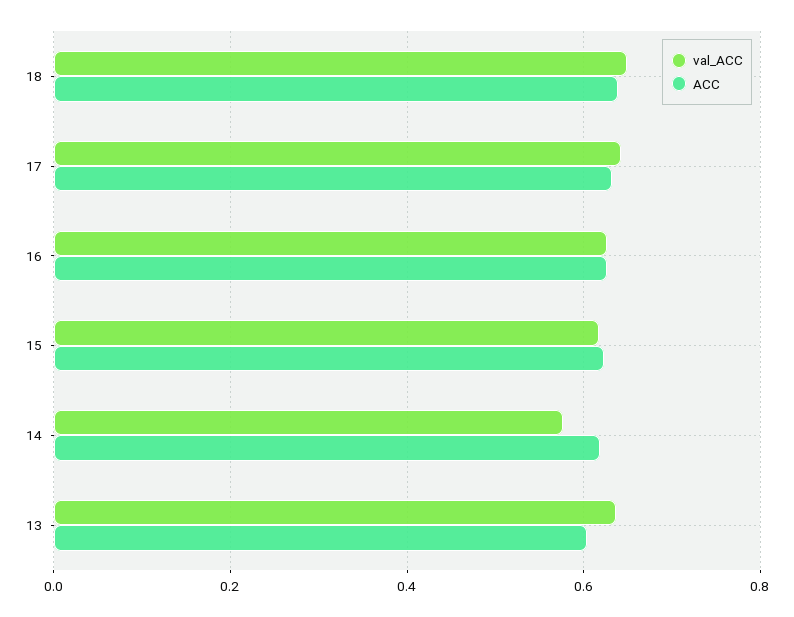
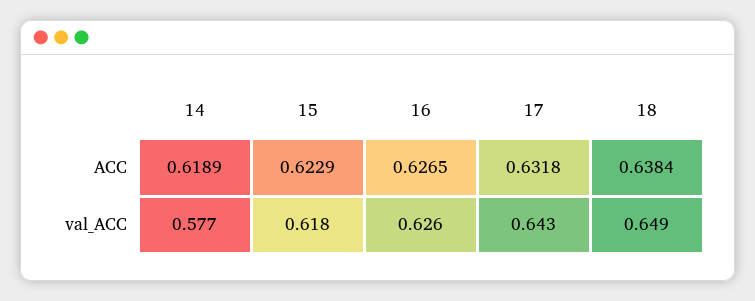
val_ACC, 13: 0.64 -> none
ACC, 13: 0.6 -> none

